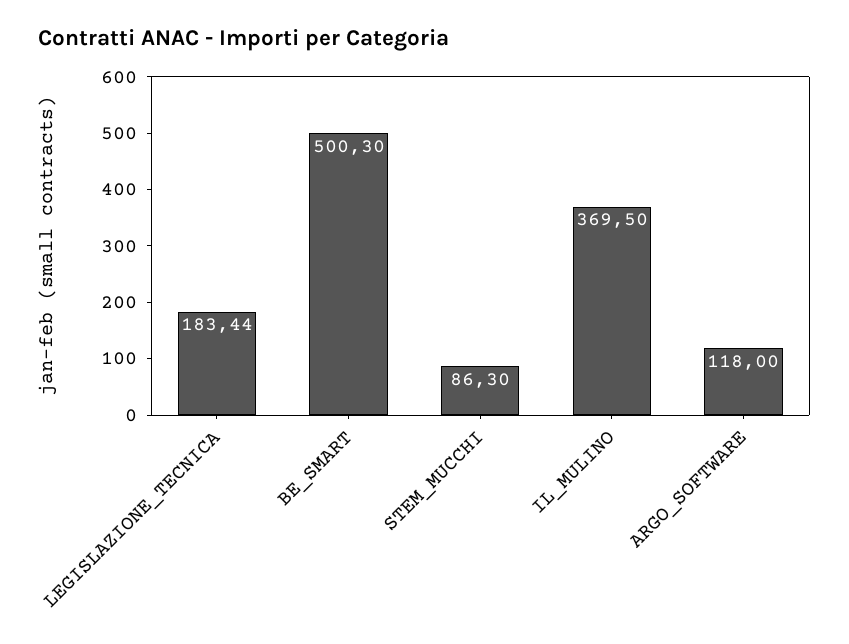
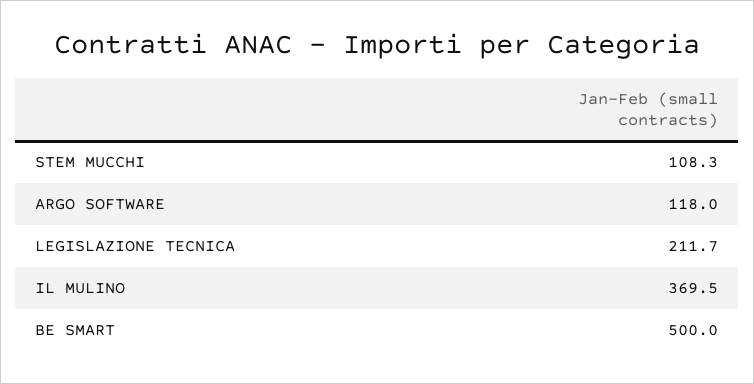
LEGISLAZIONE_TECNICA: 183.44 -> 211.7
BE_SMART: 500.3 -> 500
STEM_MUCCHI: 86.3 -> 108.3

